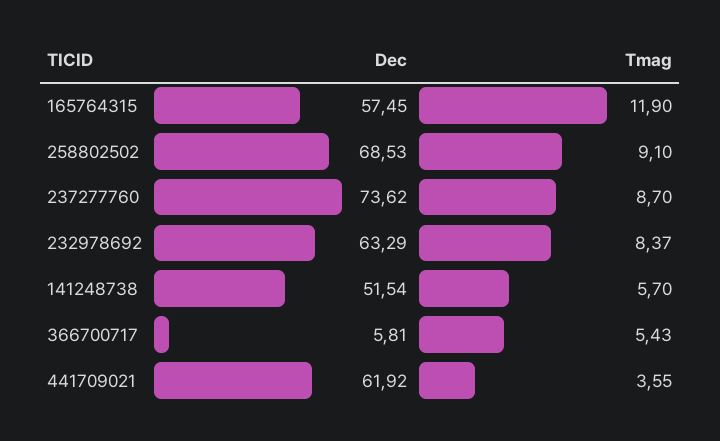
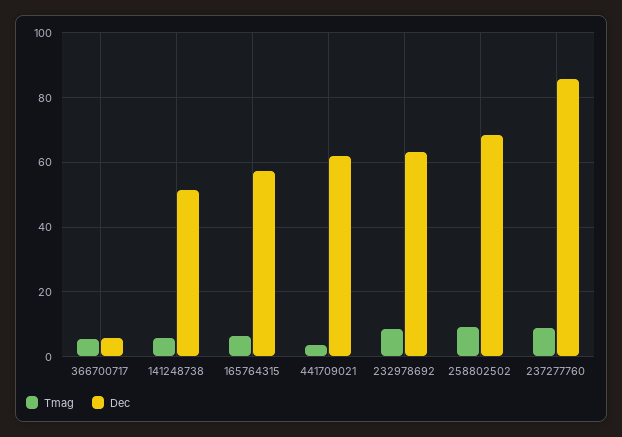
Tmag, 165764315: 11.9 -> 6
Dec, 237277760: 73.62 -> 86

